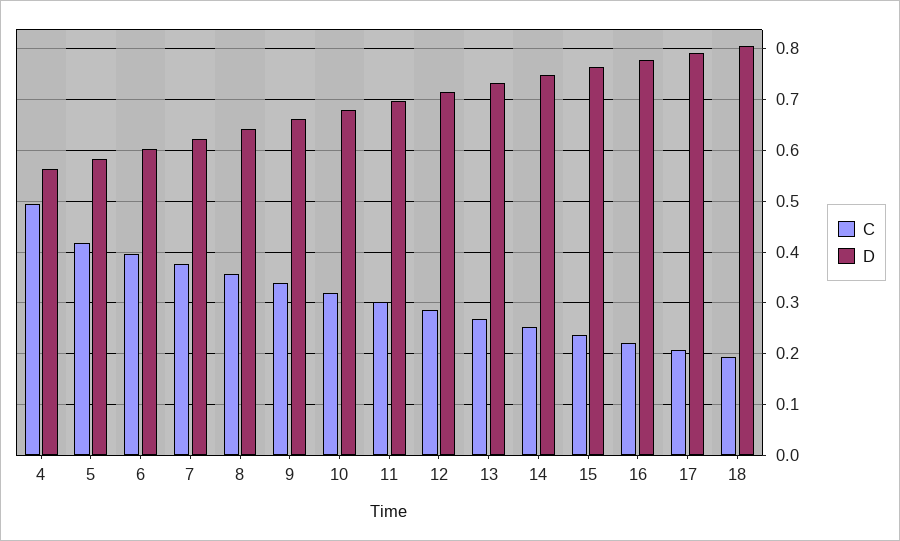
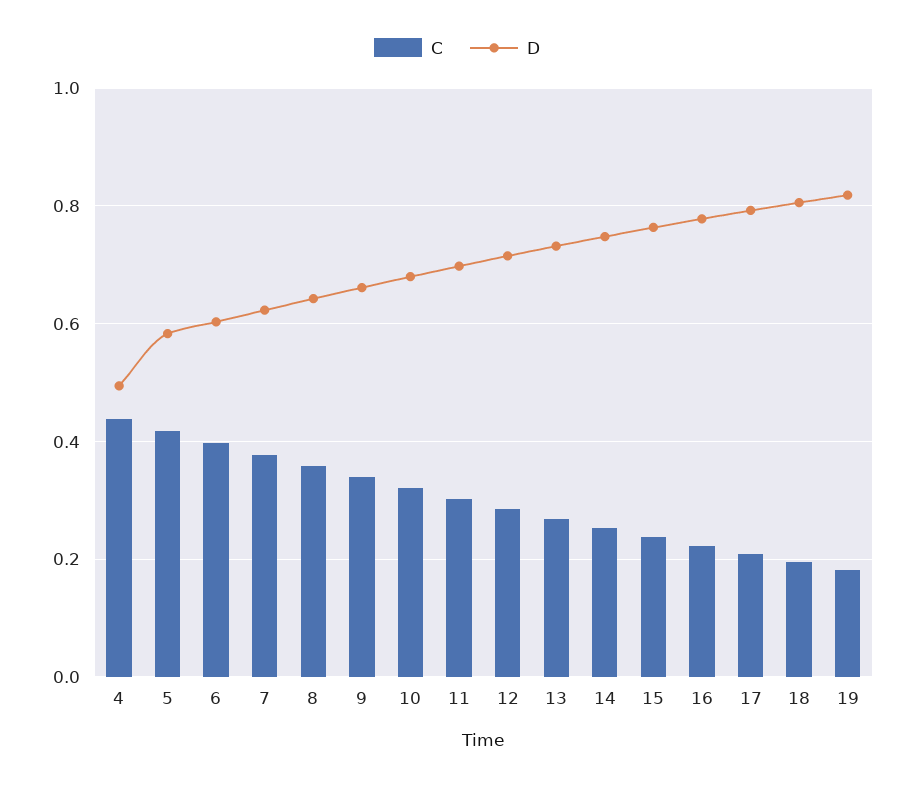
C, 4: 0.5 -> 0.44
D, 4: 0.56 -> 0.5
C, 19: none -> 0.18
D, 19: none -> 0.82

